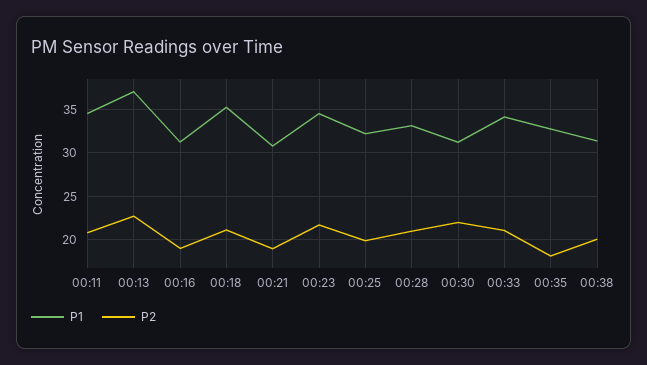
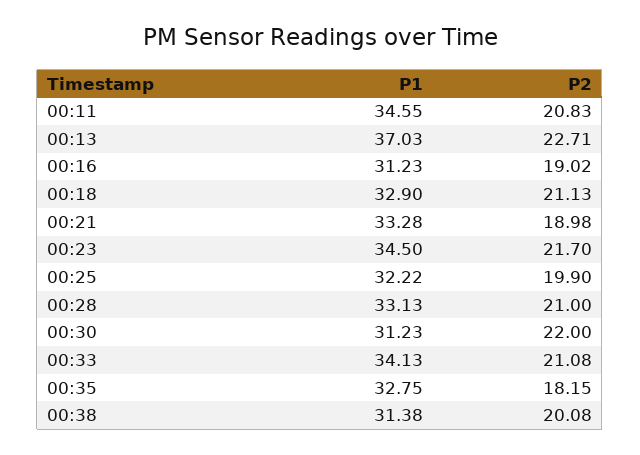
P1, 00:18: 35 -> 32.9
P1, 00:21: 31 -> 33.28

